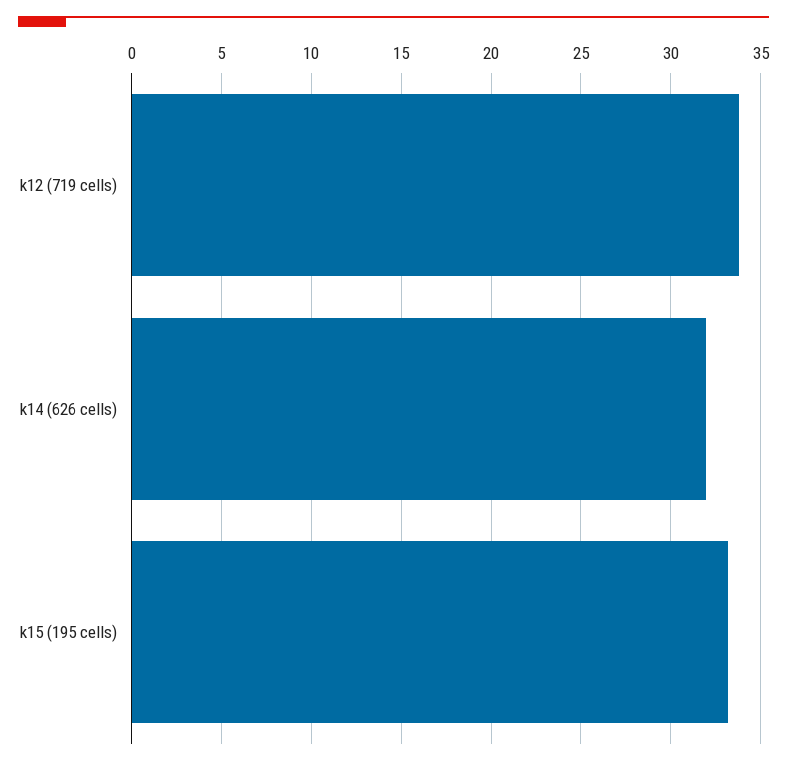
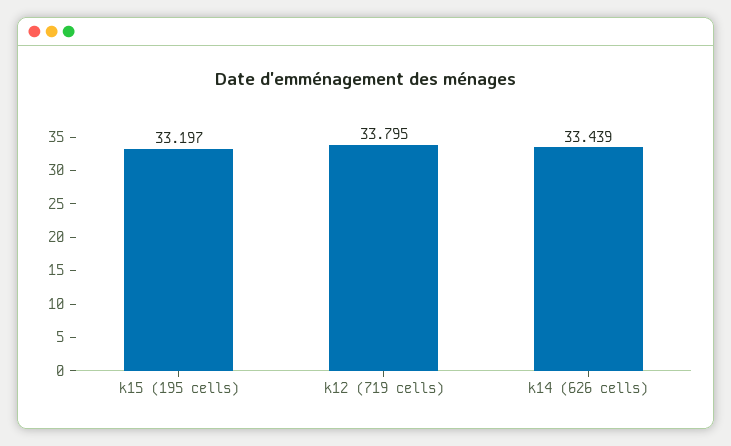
k14 (626 cells): 32 -> 33.439

